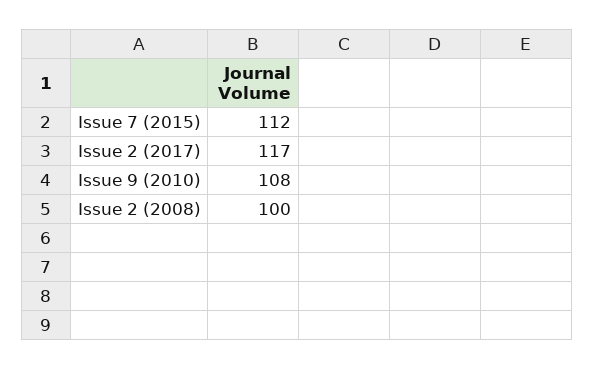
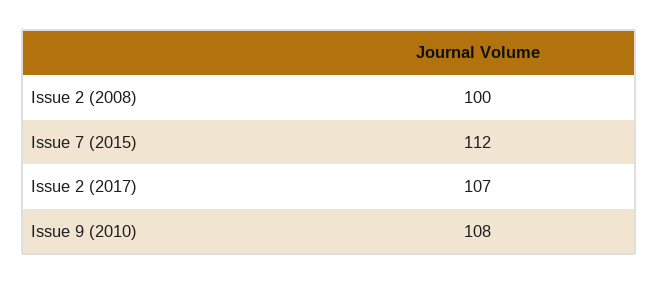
Issue 2 (2017): 117 -> 107

